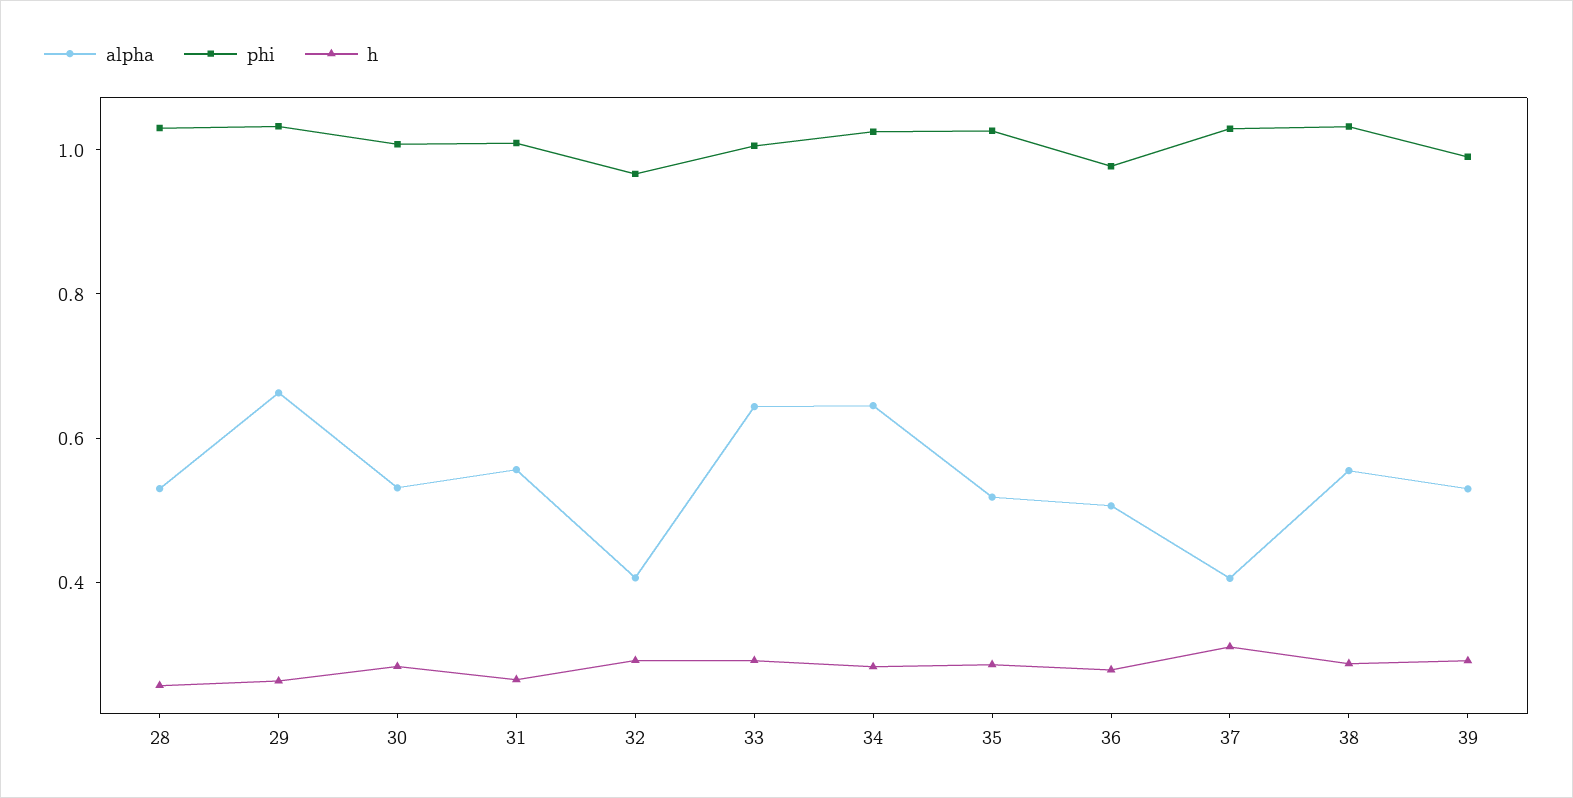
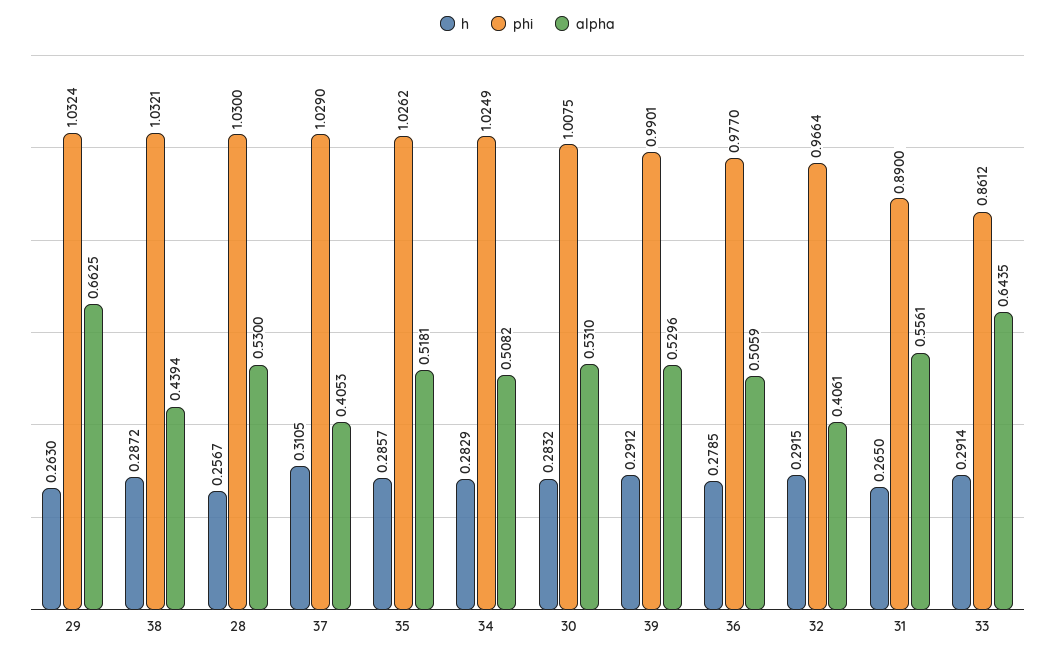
phi, 31: 1 -> 0.89
phi, 33: 1 -> 0.8612
alpha, 34: 0.65 -> 0.5082
alpha, 38: 0.55 -> 0.4394

